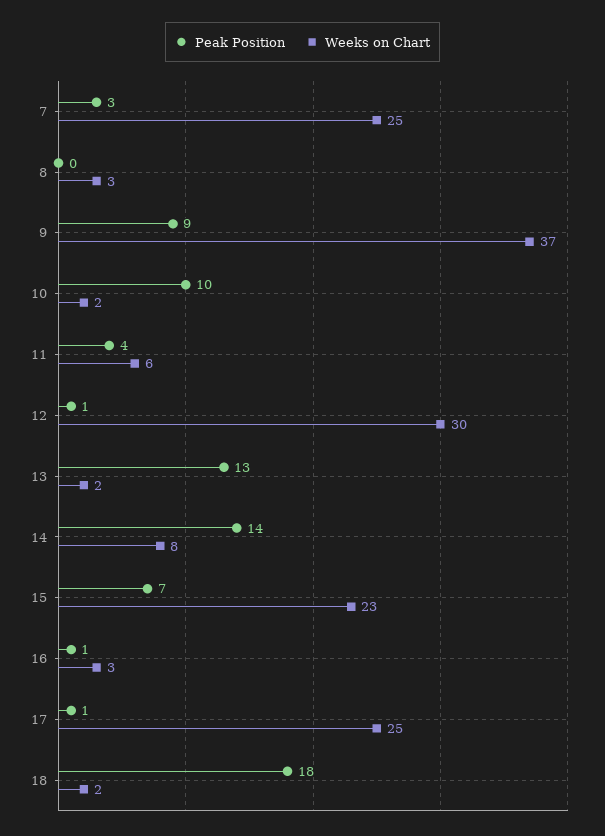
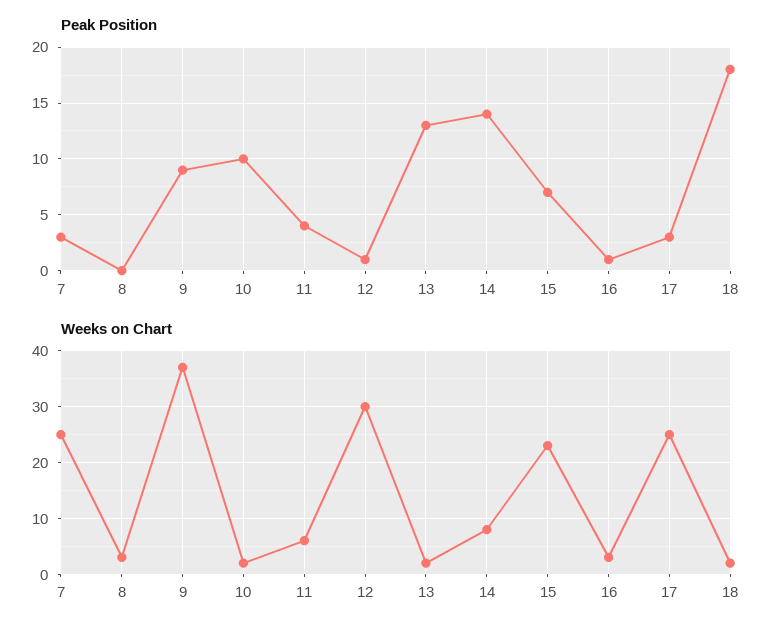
Peak Position, 17: 1 -> 3

